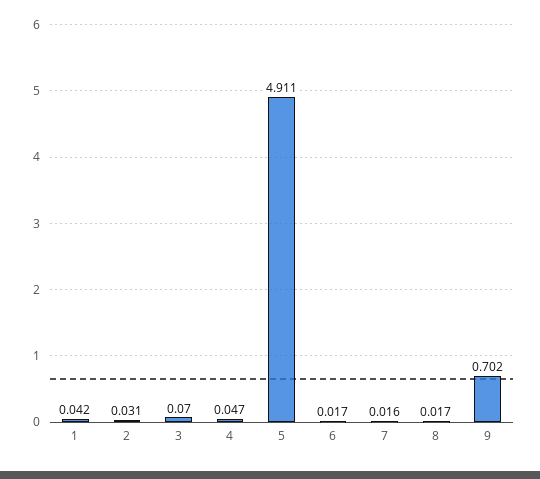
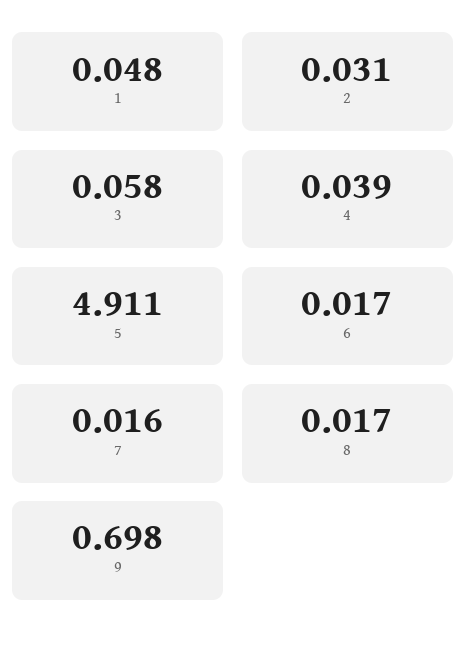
1: 0.042 -> 0.048
3: 0.07 -> 0.058
4: 0.047 -> 0.039
9: 0.702 -> 0.698

